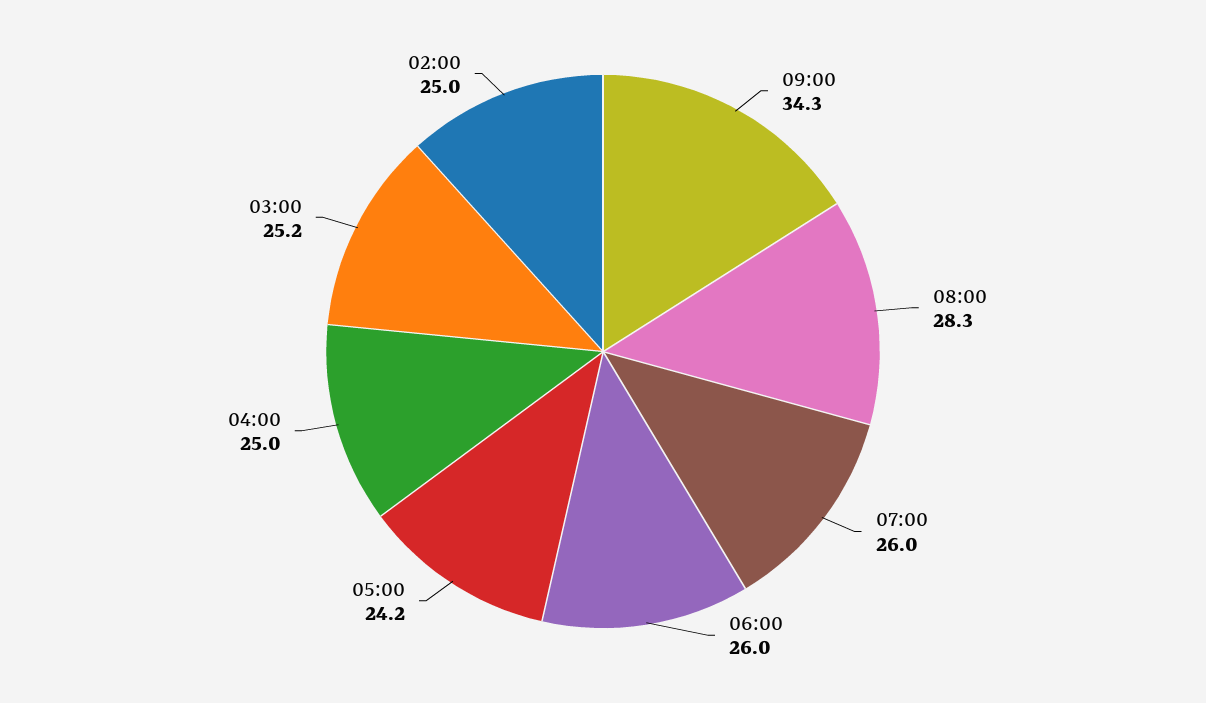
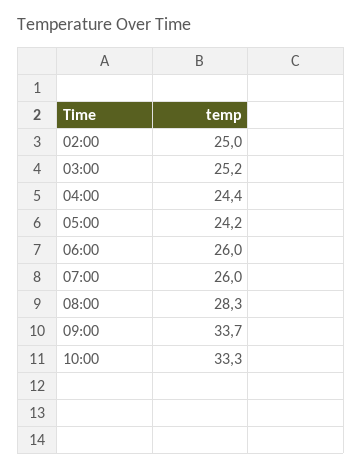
09:00: 34.3 -> 33.7
04:00: 25 -> 24.4
10:00: none -> 33.3

